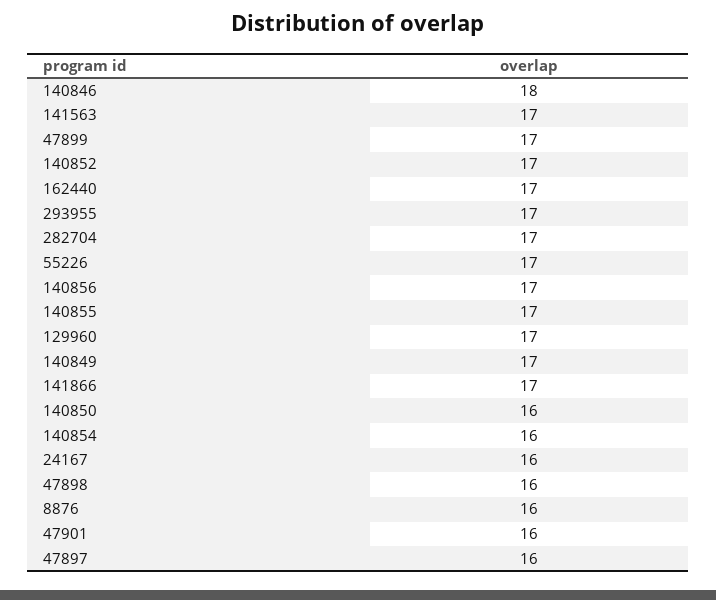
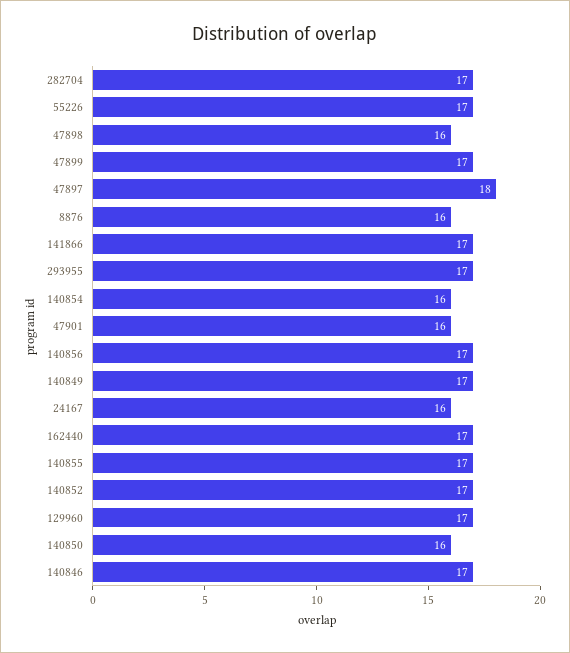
140846: 18 -> 17
141563: 17 -> none
47897: 16 -> 18

